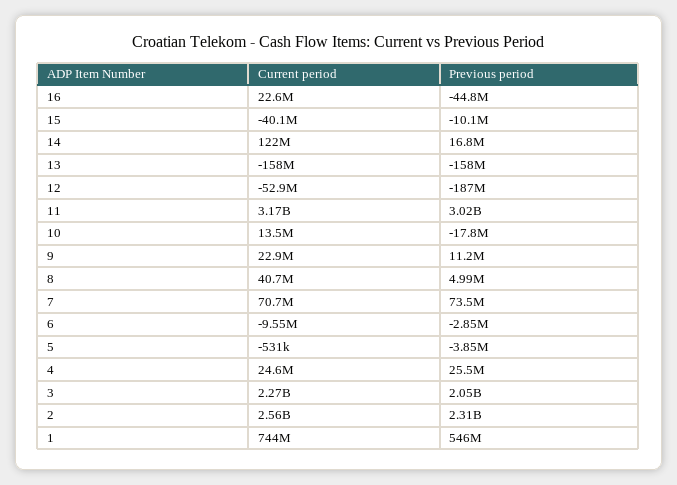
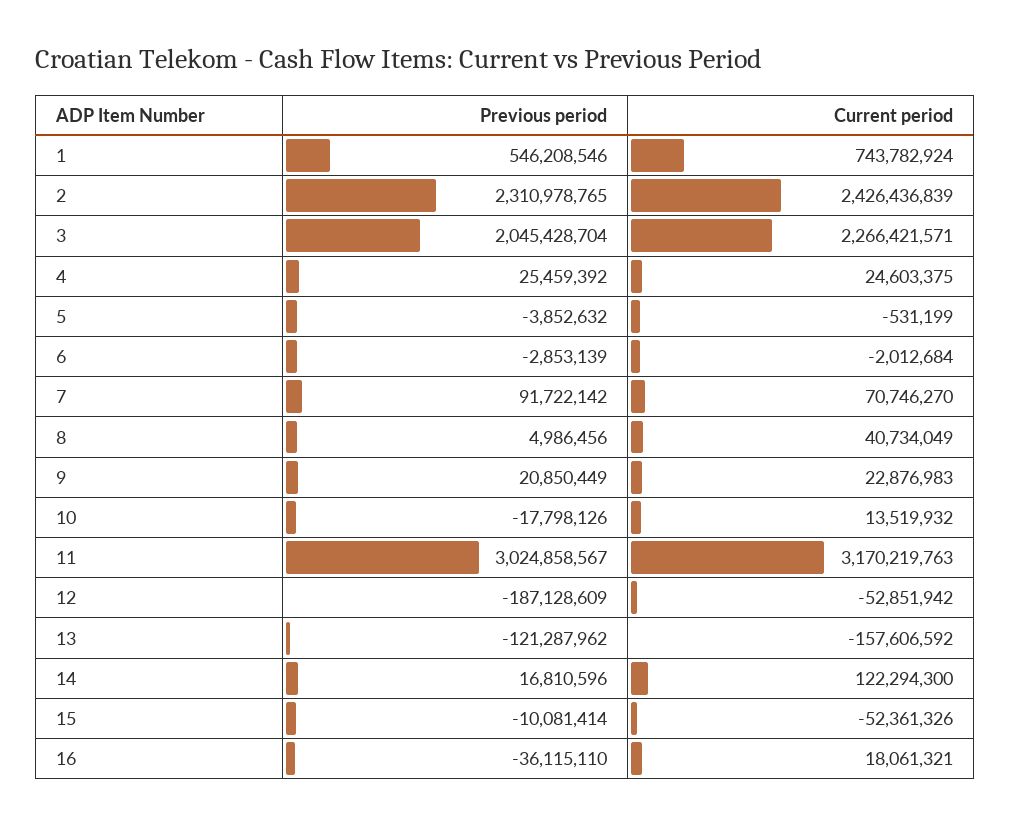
Current period, 16: 22600000 -> 18061321
Previous period, 16: -44800000 -> -36115110
Current period, 15: -40100000 -> -52361326
Previous period, 13: -158000000 -> -121287962
Previous period, 9: 11200000 -> 20850449
Previous period, 7: 73500000 -> 91722142
Current period, 6: -9550000 -> -2012684
Current period, 2: 2560000000 -> 2426436839

